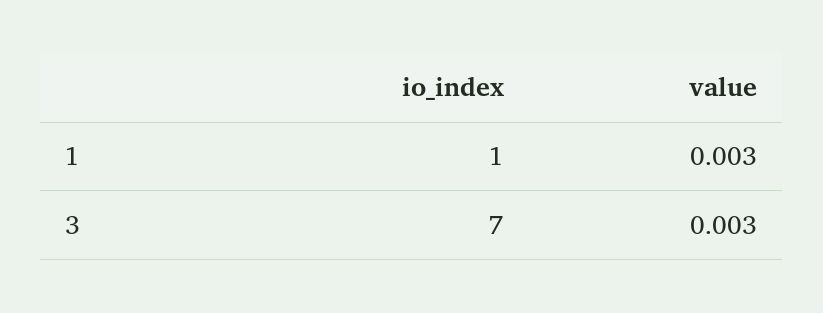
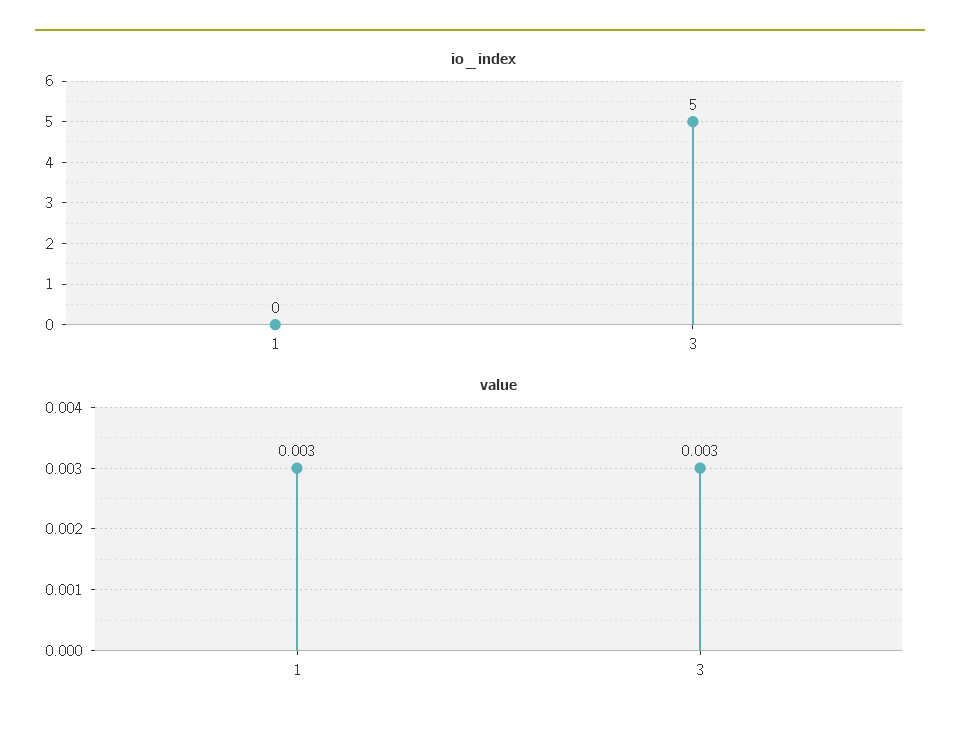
io_index, 1: 1 -> 0
io_index, 3: 7 -> 5

